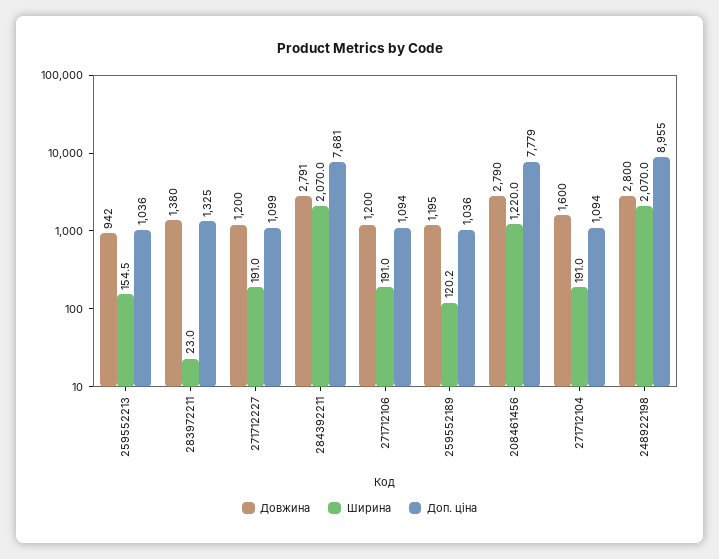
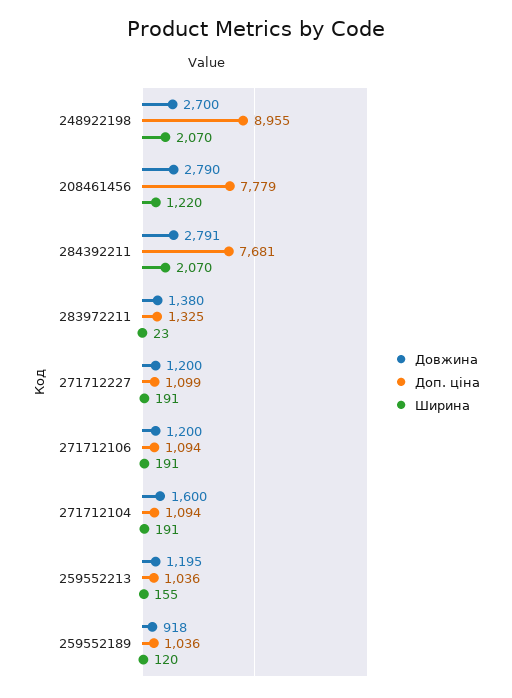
Довжина, 259552213: 942 -> 1195
Довжина, 259552189: 1195 -> 918
Довжина, 248922198: 2800 -> 2700

